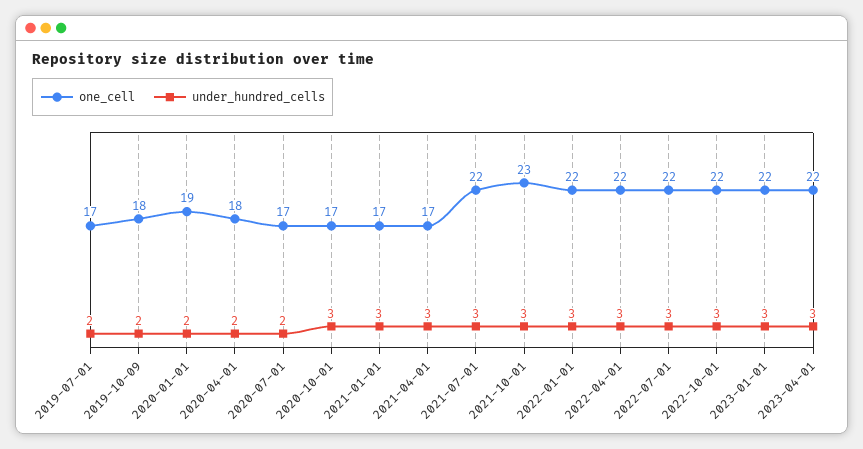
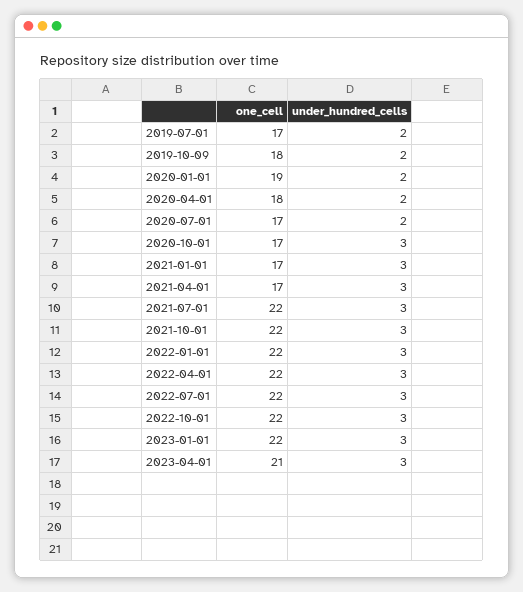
one_cell, 2021-10-01: 23 -> 22
one_cell, 2023-04-01: 22 -> 21

